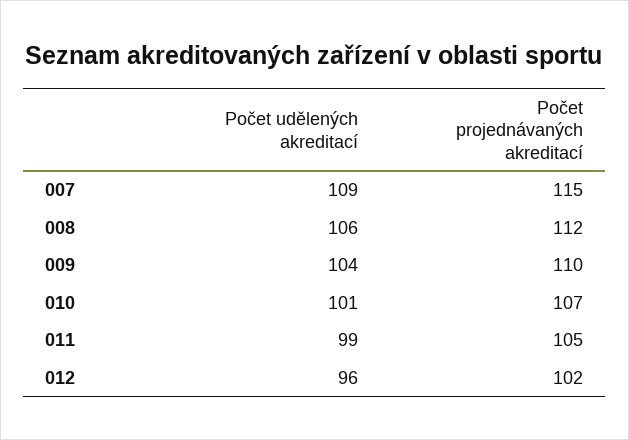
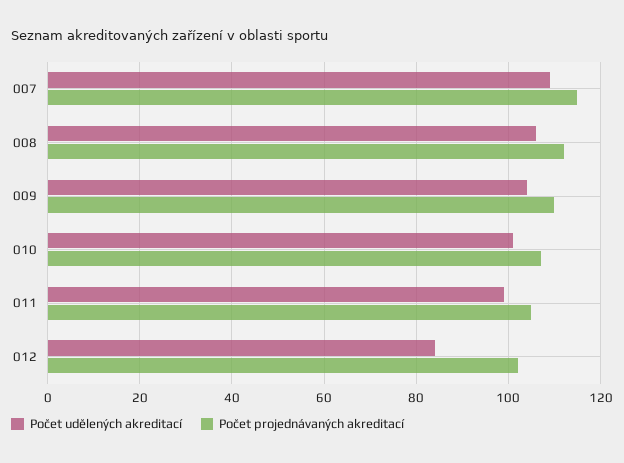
Počet udělených akreditací, 012: 96 -> 85

